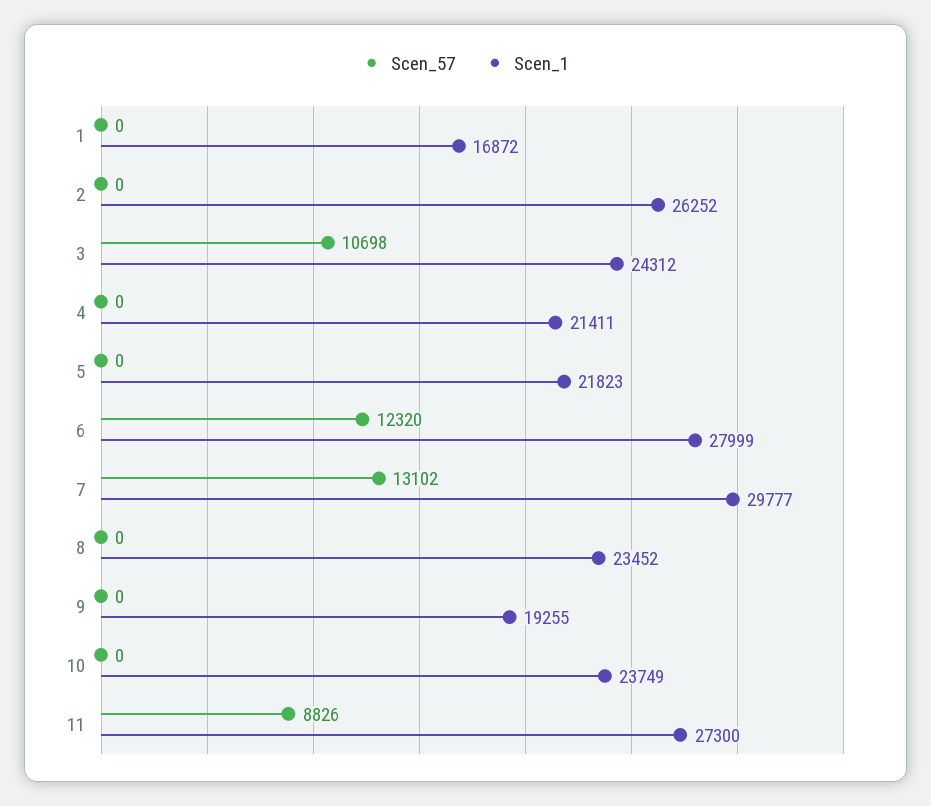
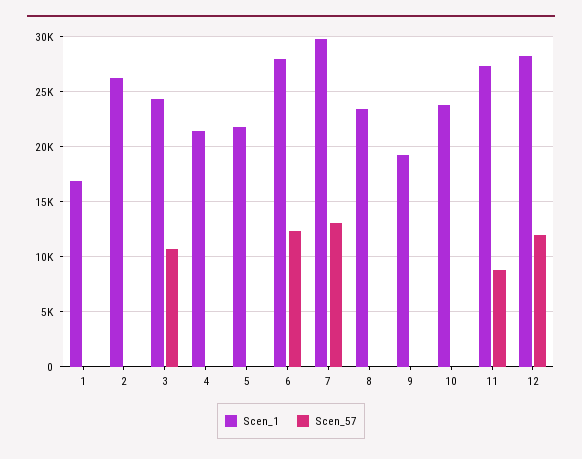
Scen_1, 12: none -> 28000
Scen_57, 12: none -> 12000

